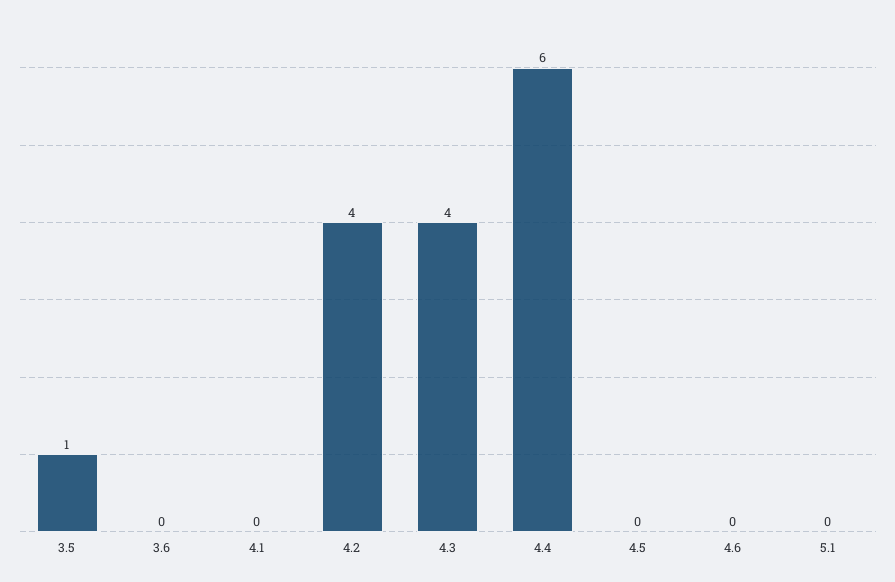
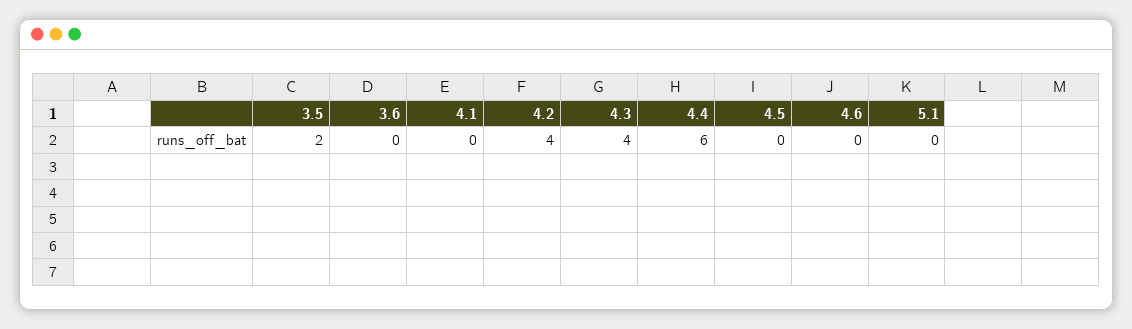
3.5: 1 -> 2

